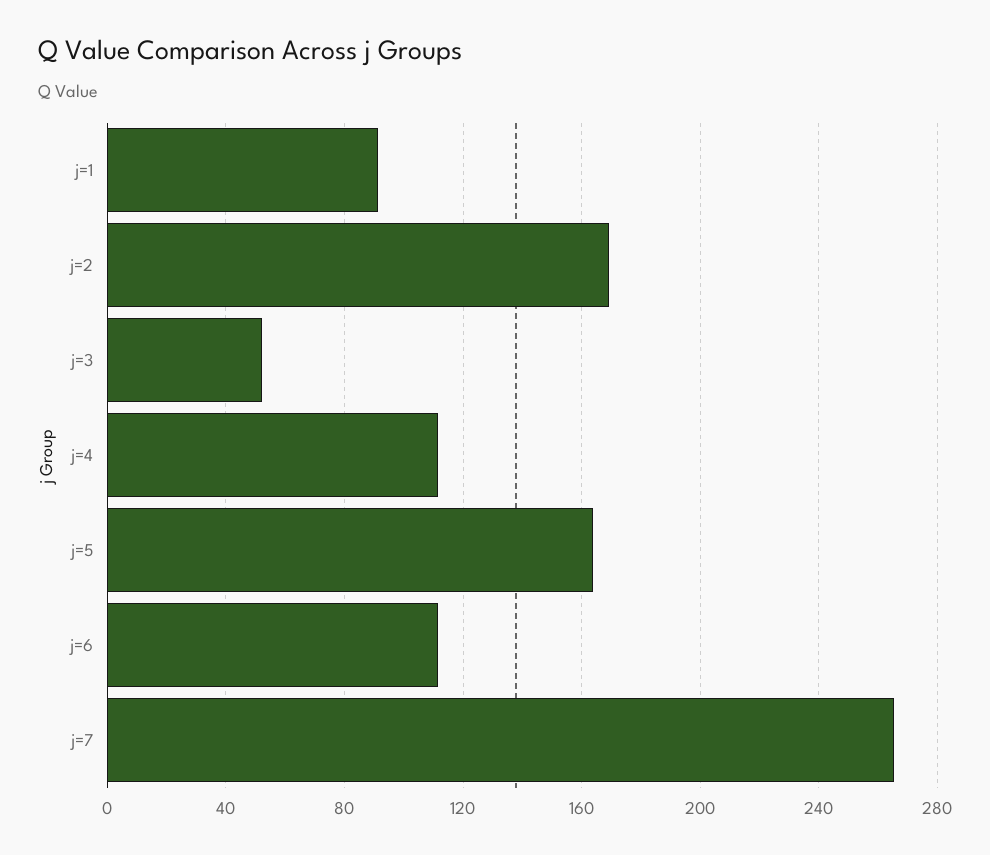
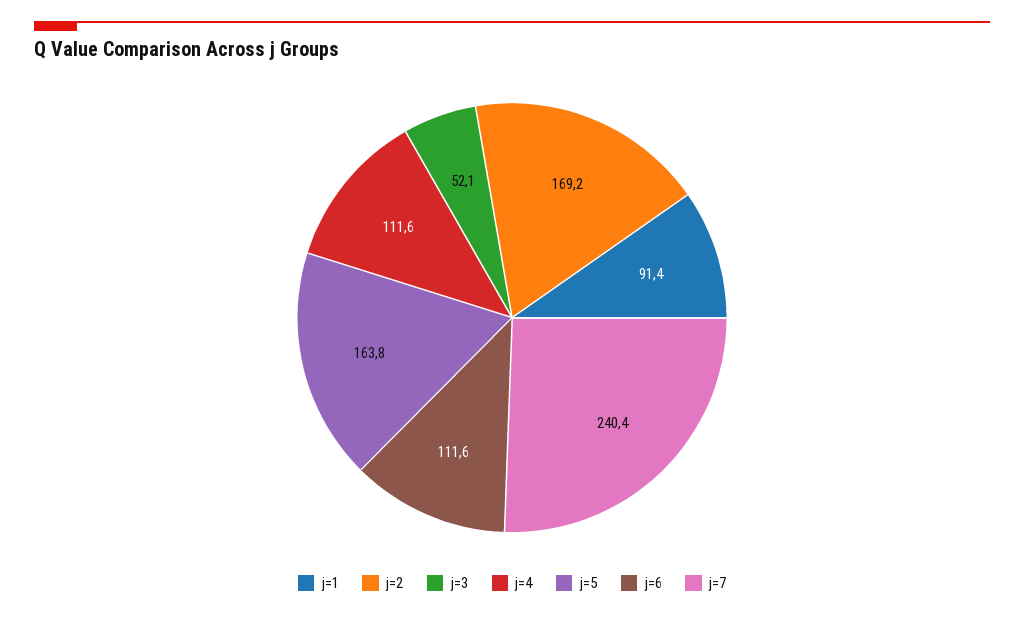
j=7: 265 -> 240.4

